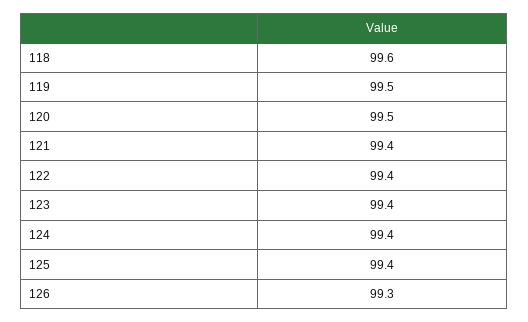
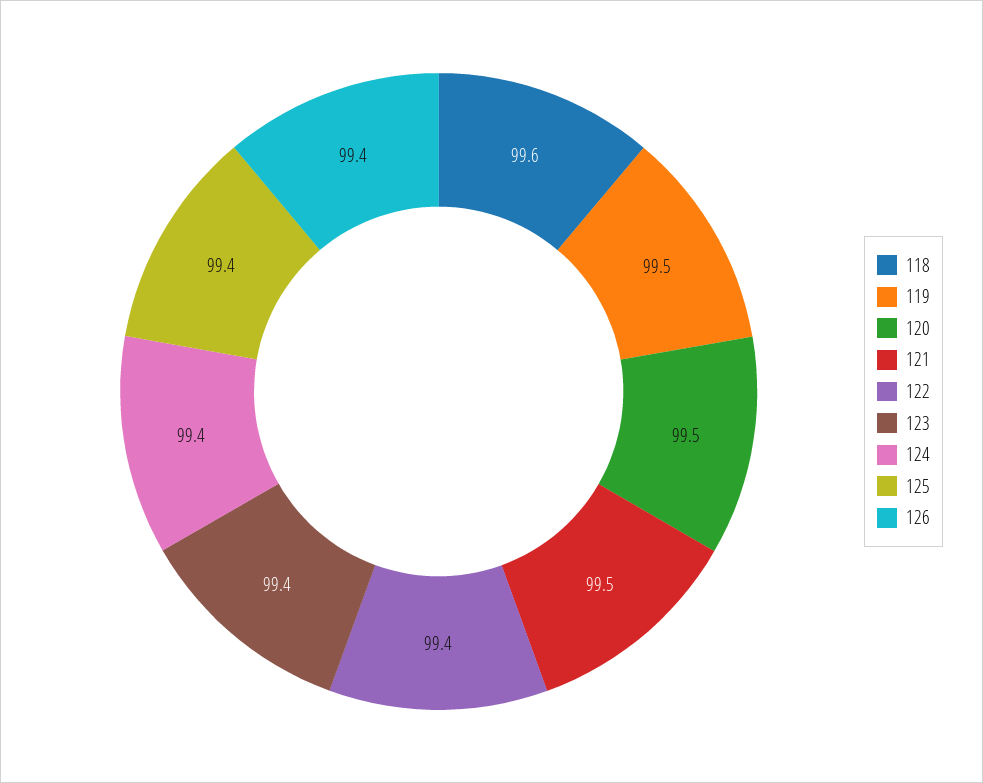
121: 99.4 -> 99.5
126: 99.3 -> 99.4

